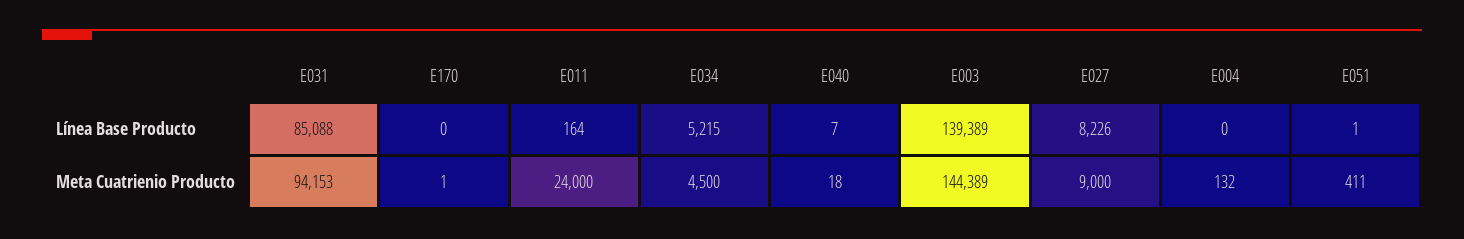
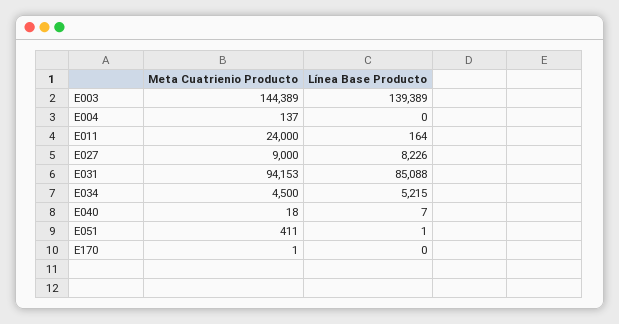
E004, Meta Cuatrienio Producto: 132 -> 137

